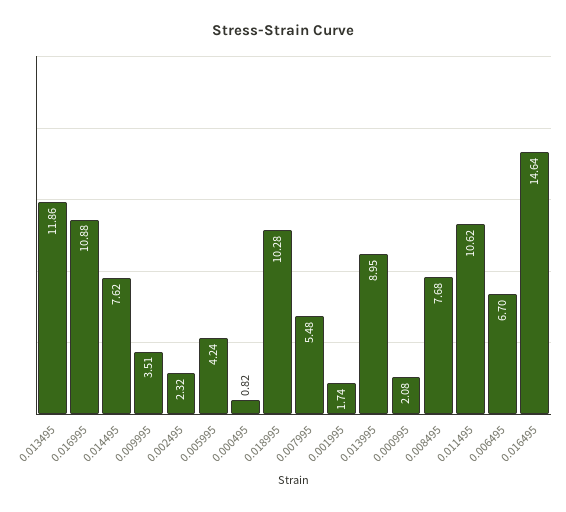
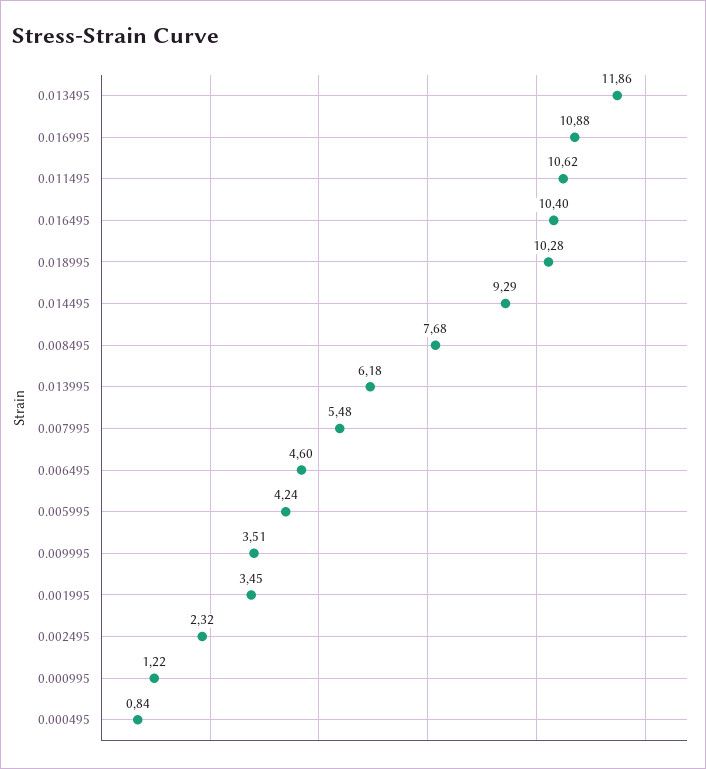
0.014495: 7.62 -> 9.29
0.000495: 0.82 -> 0.84
0.001995: 1.74 -> 3.45
0.013995: 8.95 -> 6.18
0.000995: 2.08 -> 1.22
0.006495: 6.7 -> 4.6
0.016495: 14.64 -> 10.4

